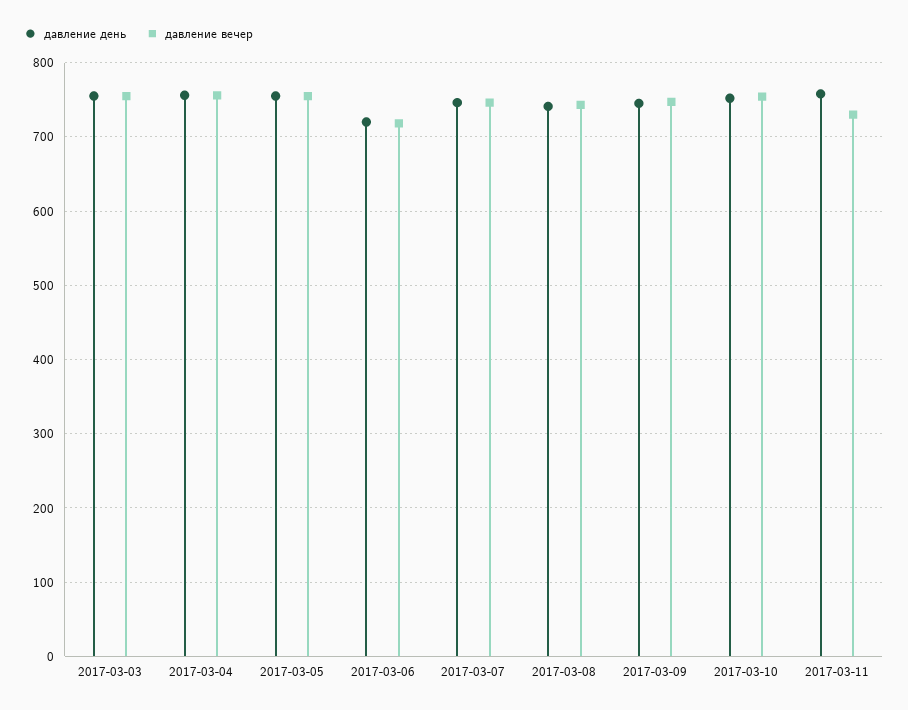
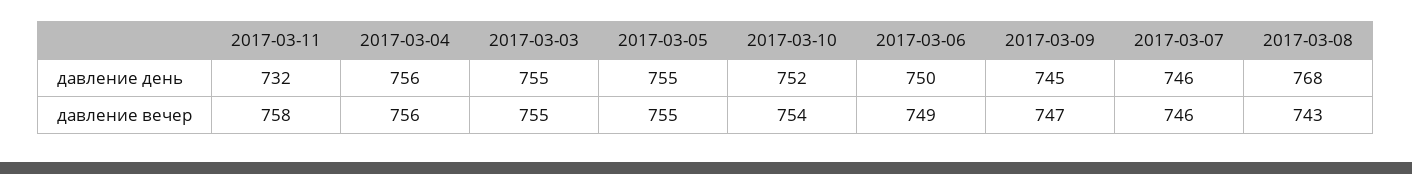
давление день, 2017-03-06: 720 -> 750
давление вечер, 2017-03-06: 720 -> 749
давление день, 2017-03-08: 740 -> 768
давление день, 2017-03-11: 760 -> 732
давление вечер, 2017-03-11: 730 -> 758

